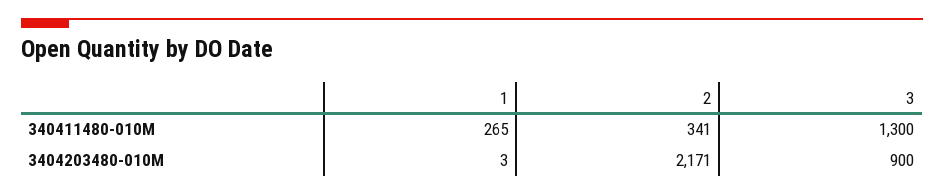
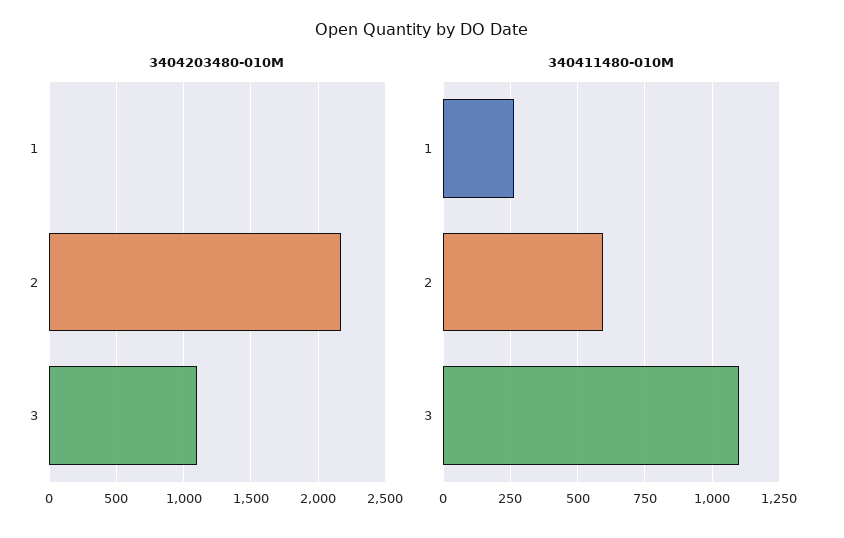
340411480-010M, 2: 341 -> 600
340411480-010M, 3: 1300 -> 1100
3404203480-010M, 3: 900 -> 1100

